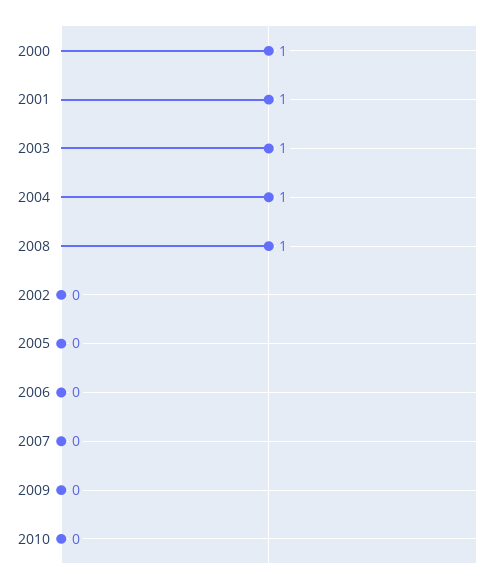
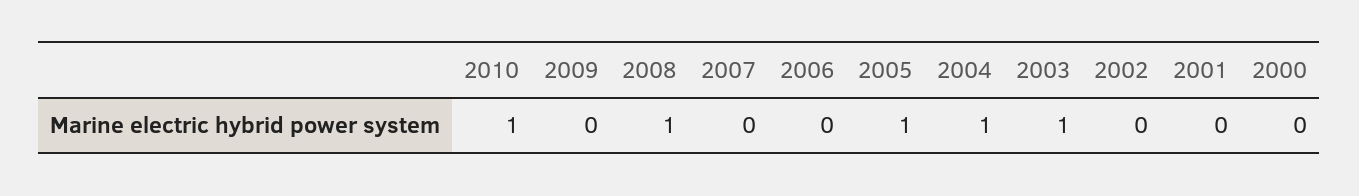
2000: 1 -> 0
2001: 1 -> 0
2005: 0 -> 1
2010: 0 -> 1

